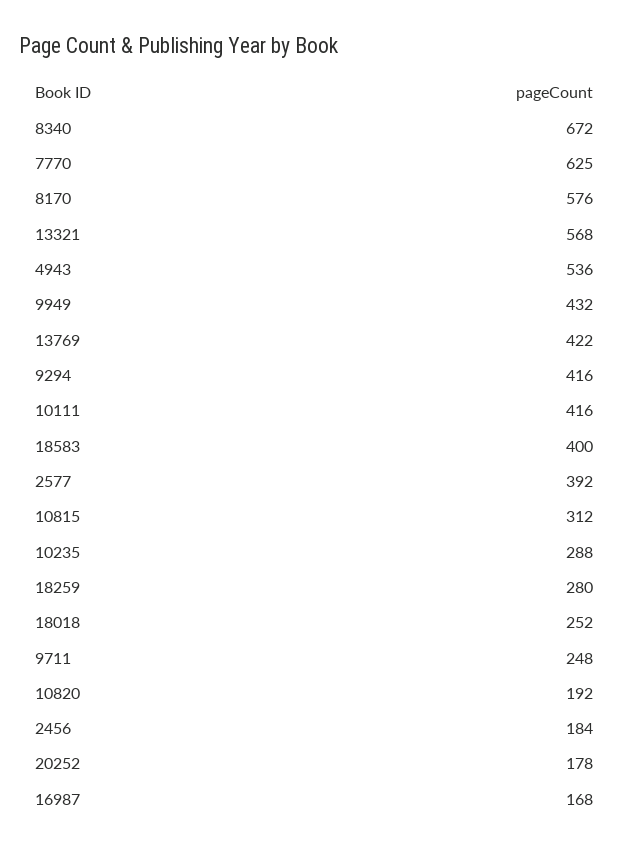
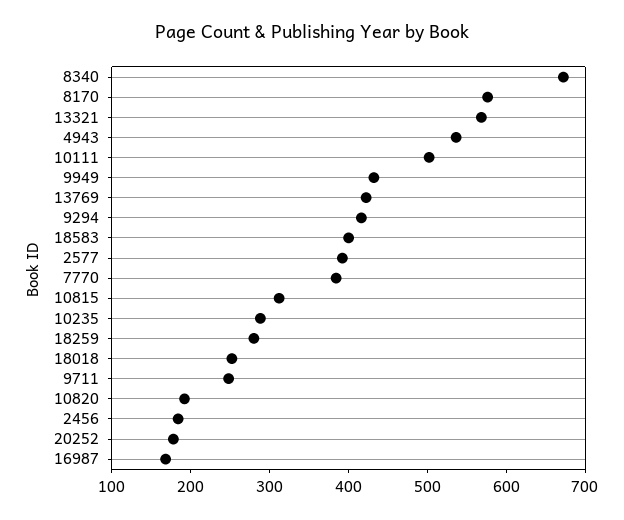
7770: 625 -> 380
10111: 416 -> 500

